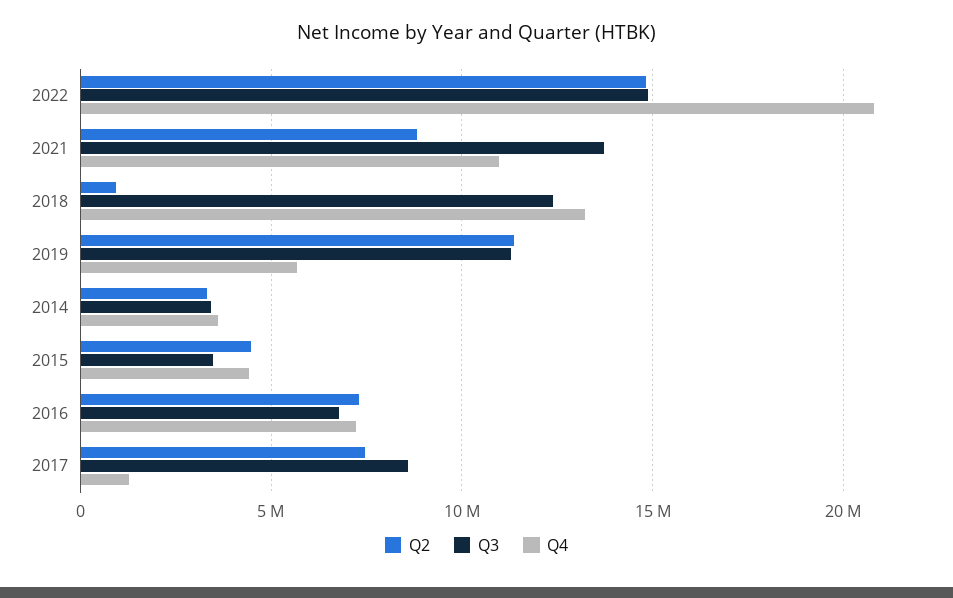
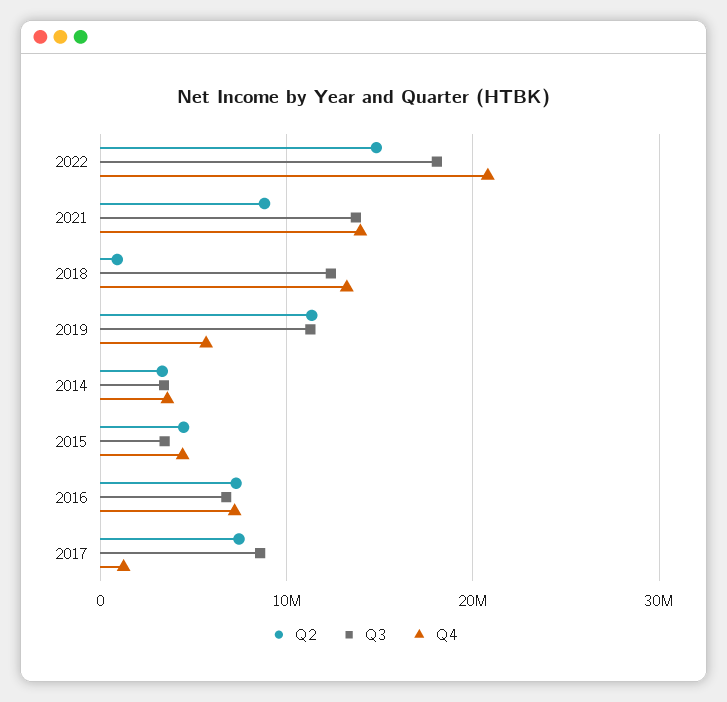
Q3, 2022: 15000000 -> 18000000
Q4, 2021: 11000000 -> 14000000

